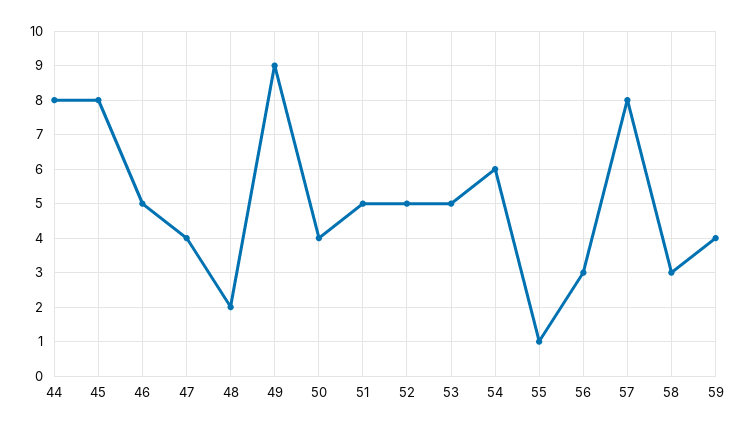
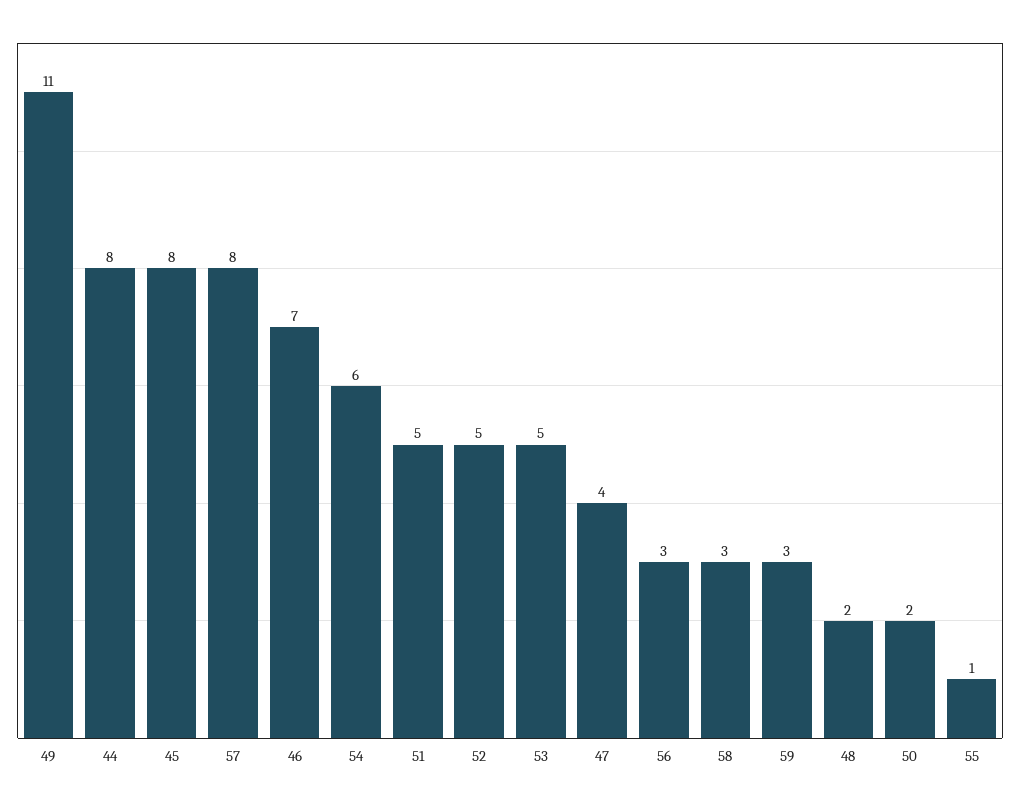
46: 5 -> 7
49: 9 -> 11
50: 4 -> 2
59: 4 -> 3

